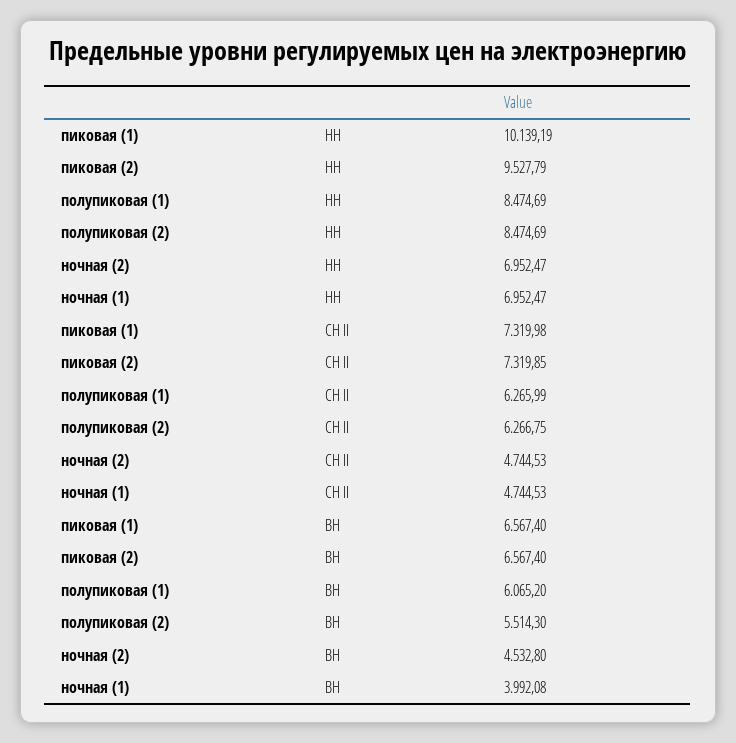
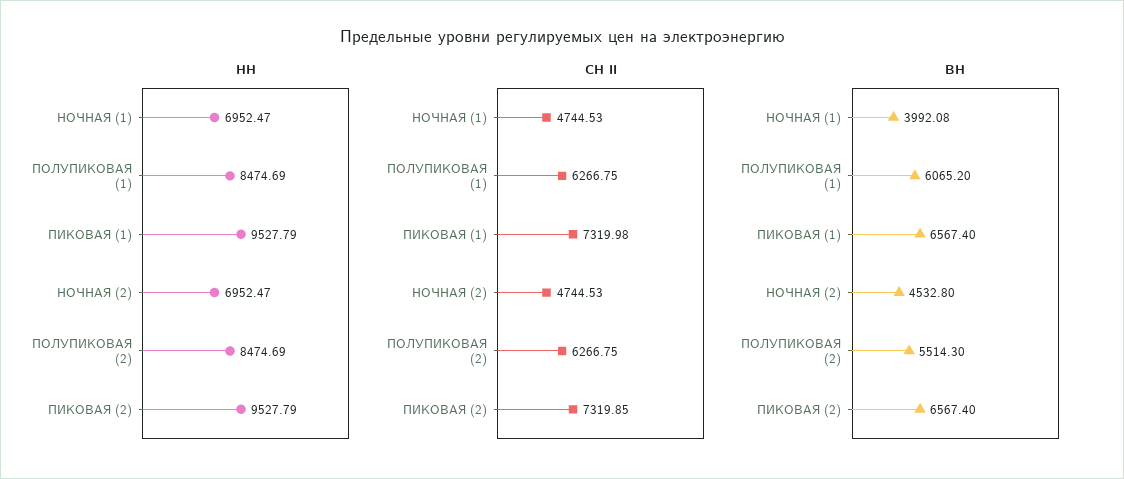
НН, пиковая (1): 10139.19 -> 9527.79
СН II, полупиковая (1): 6265.99 -> 6266.75

